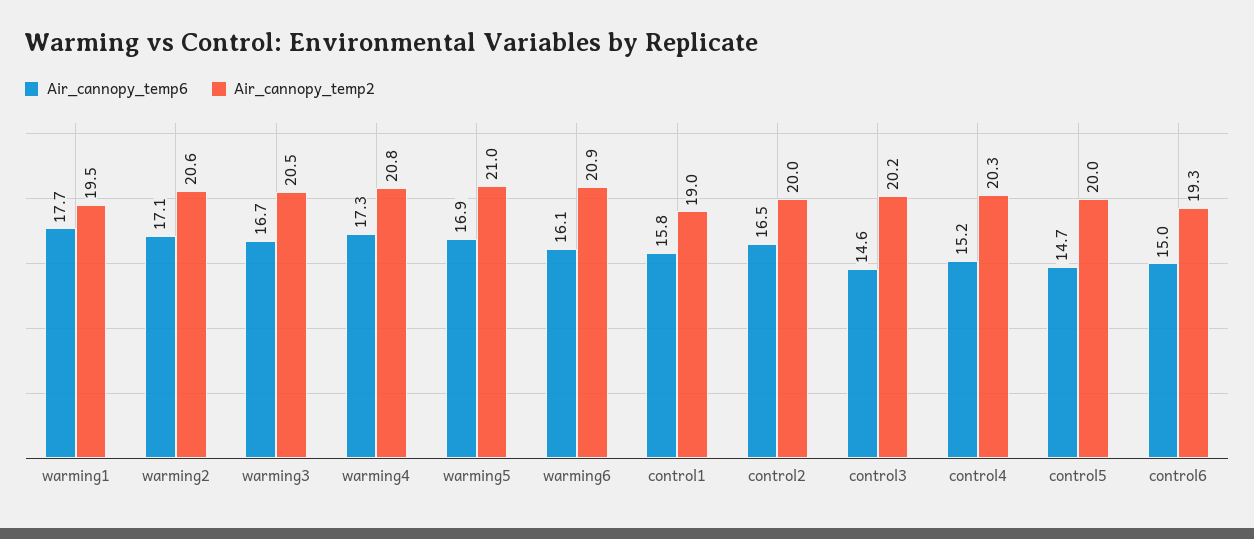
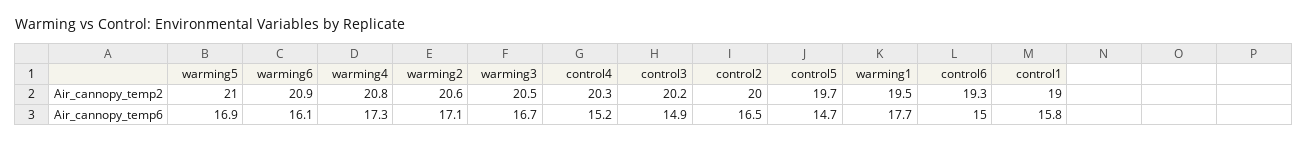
Air_cannopy_temp6, control3: 14.6 -> 14.9
Air_cannopy_temp2, control5: 20 -> 19.7

